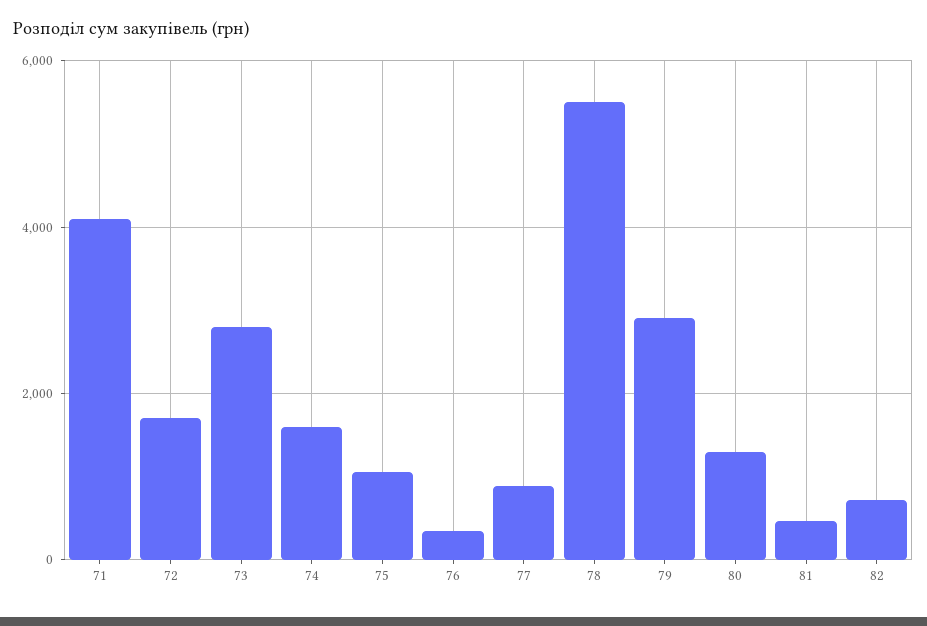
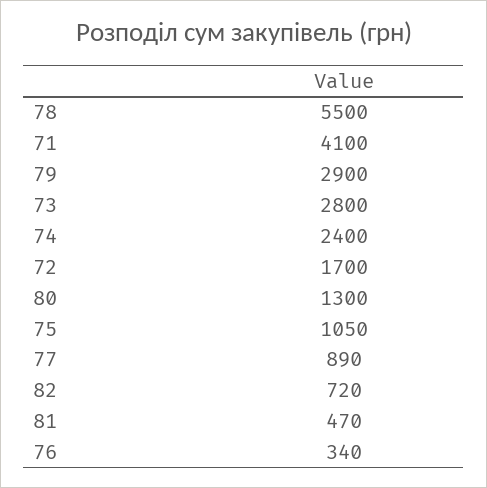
74: 1600 -> 2400

